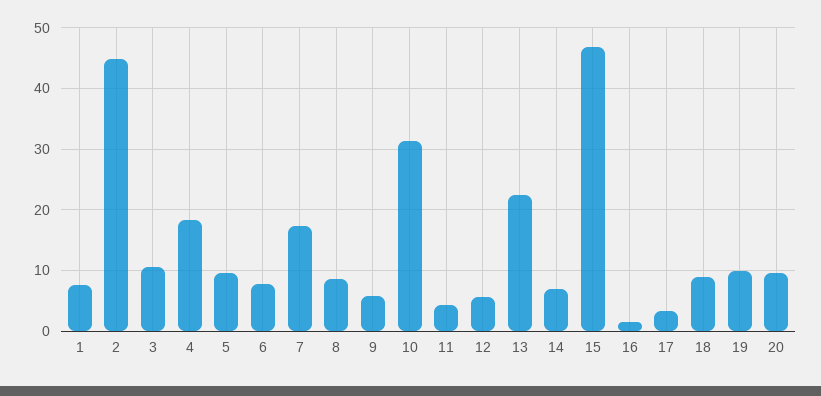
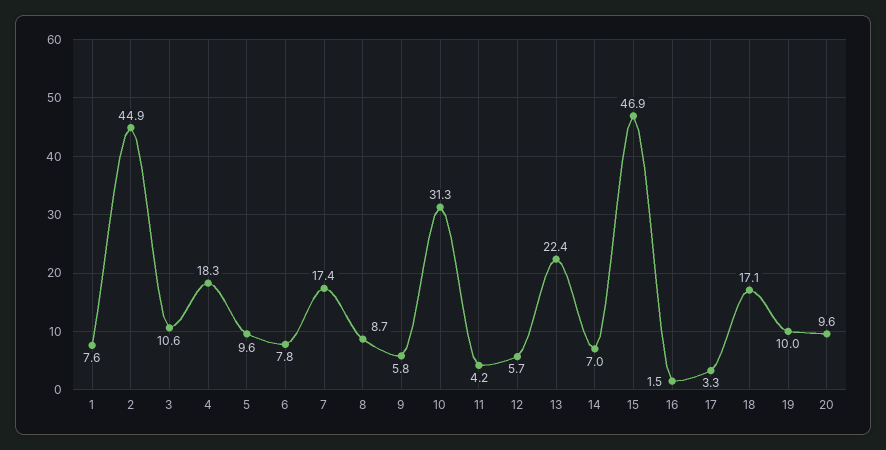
18: 9 -> 17.1

